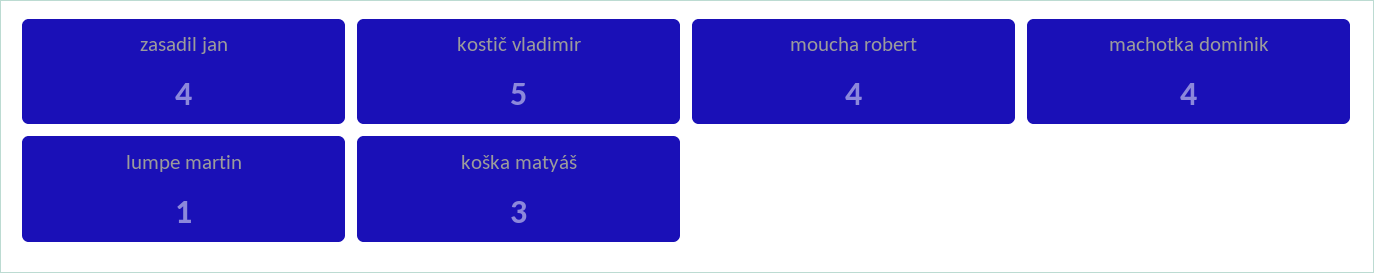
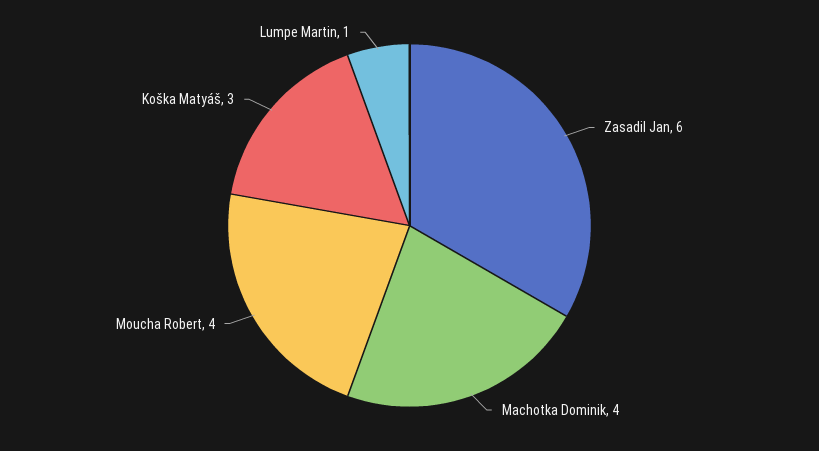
zasadil jan: 4 -> 6
kostič vladimir: 5 -> none

